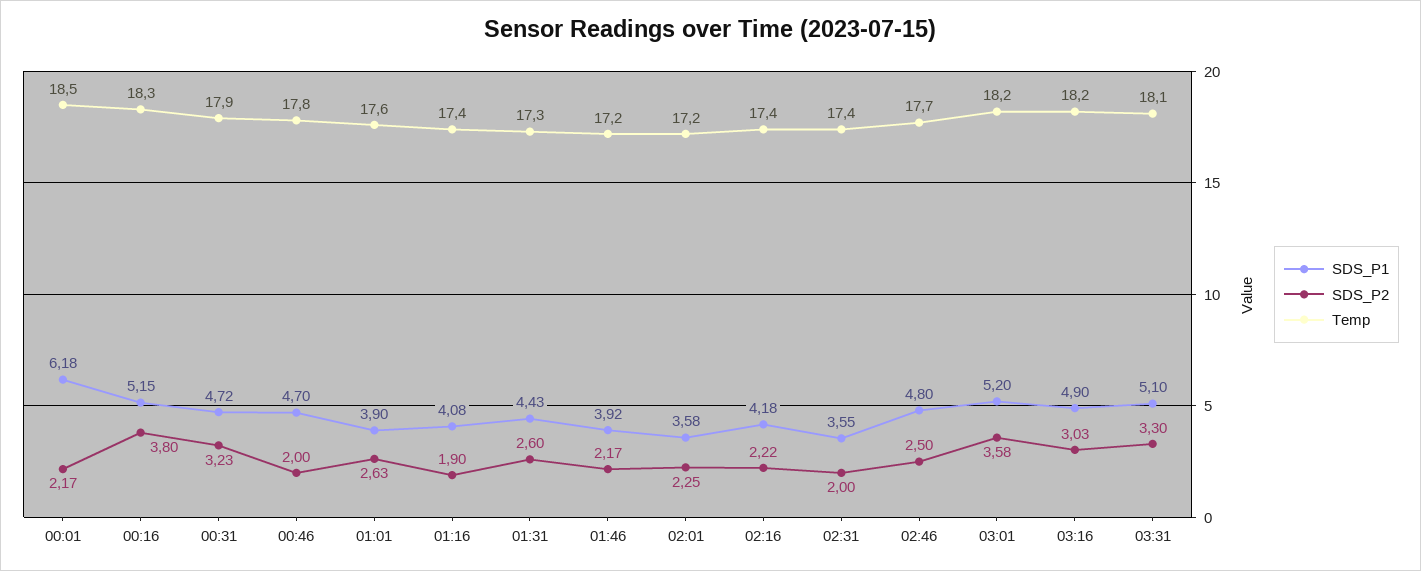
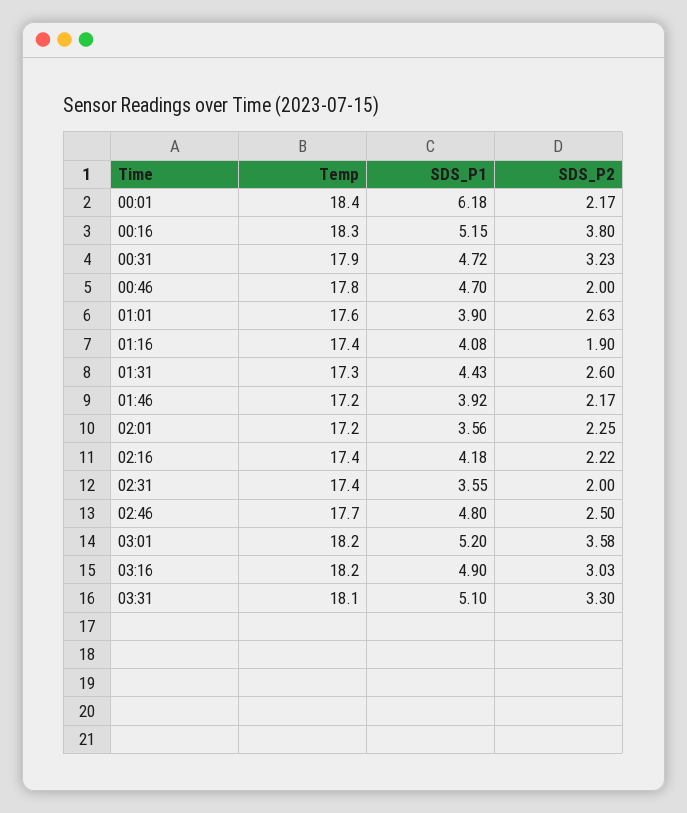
Temp, 00:01: 18.5 -> 18.4
SDS_P1, 02:01: 3.58 -> 3.56

